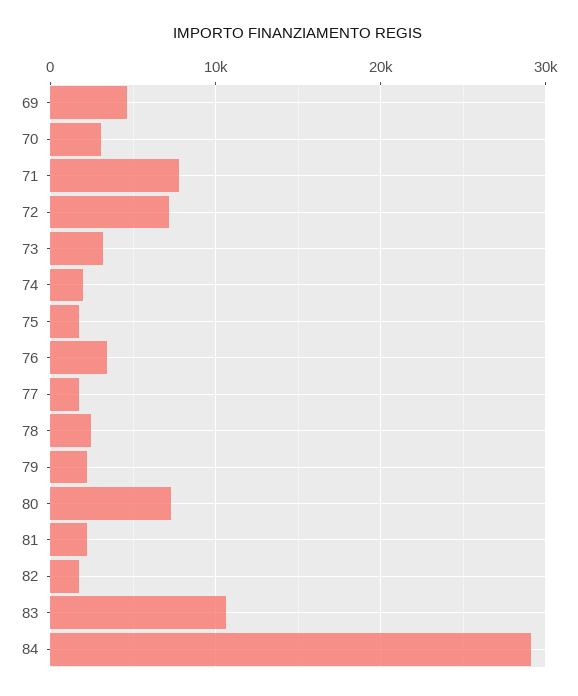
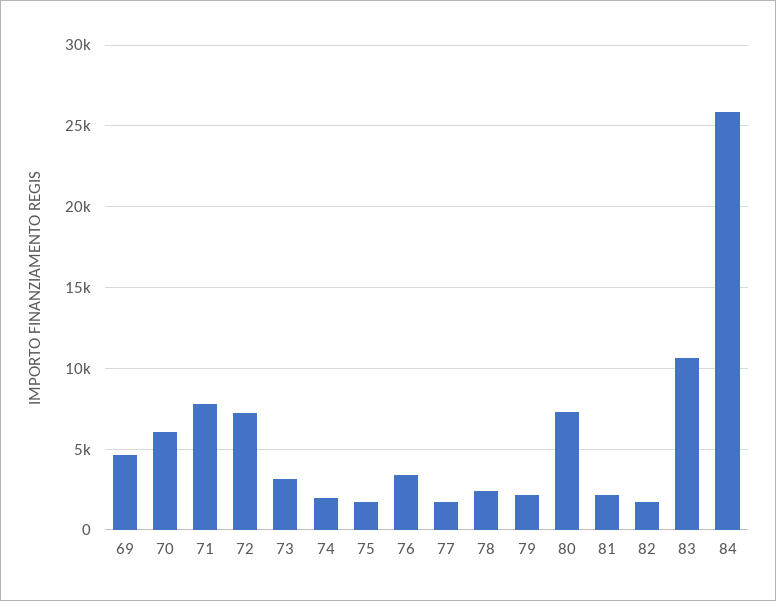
70: 3000 -> 6000
84: 29000 -> 26000

